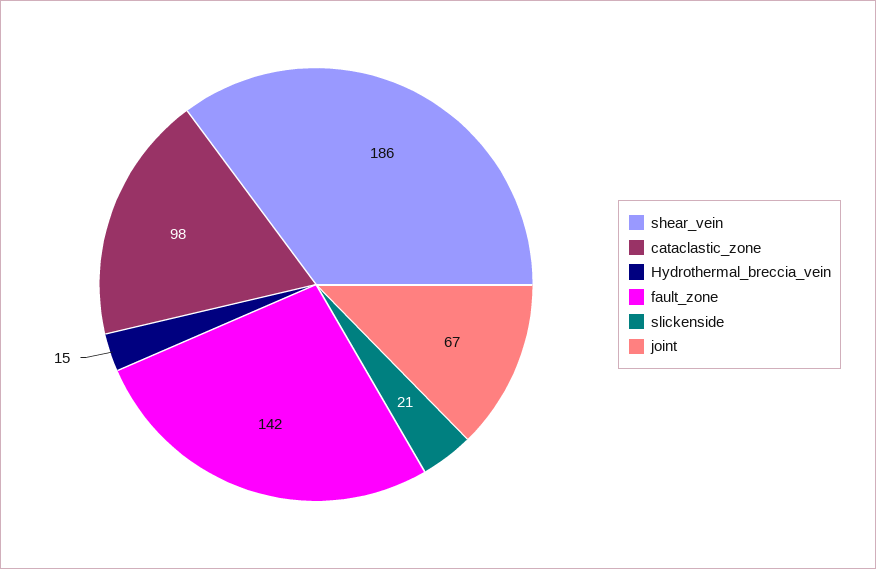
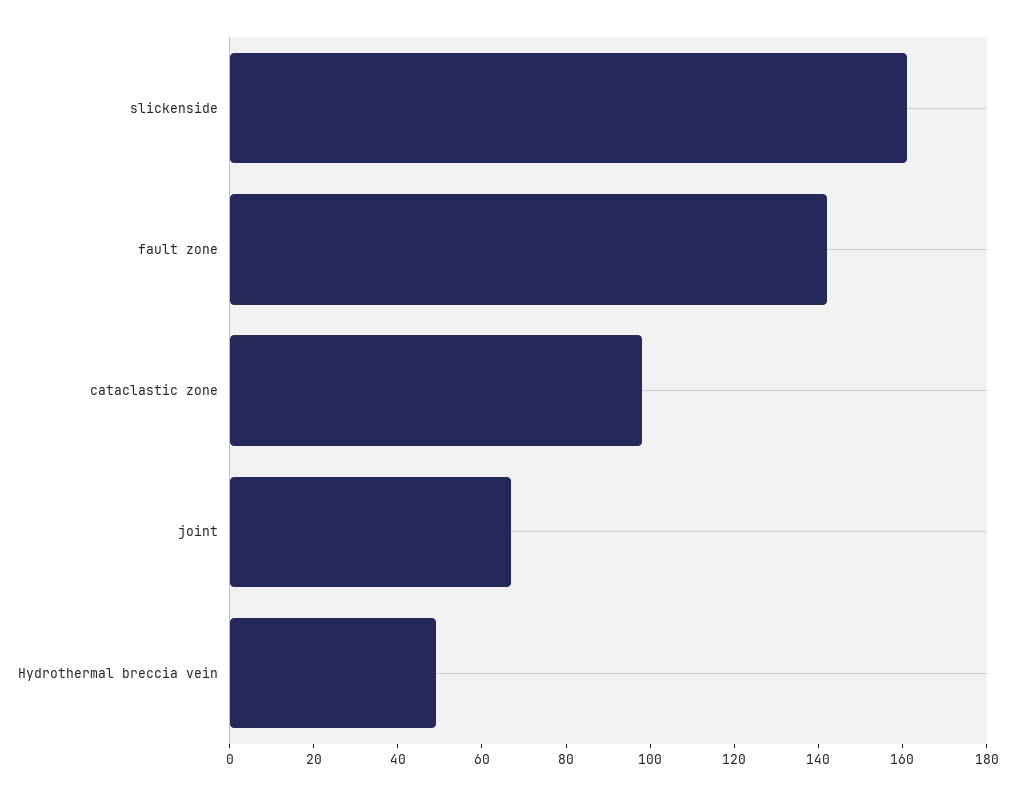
shear_vein: 186 -> none
Hydrothermal_breccia_vein: 15 -> 50
slickenside: 21 -> 160

